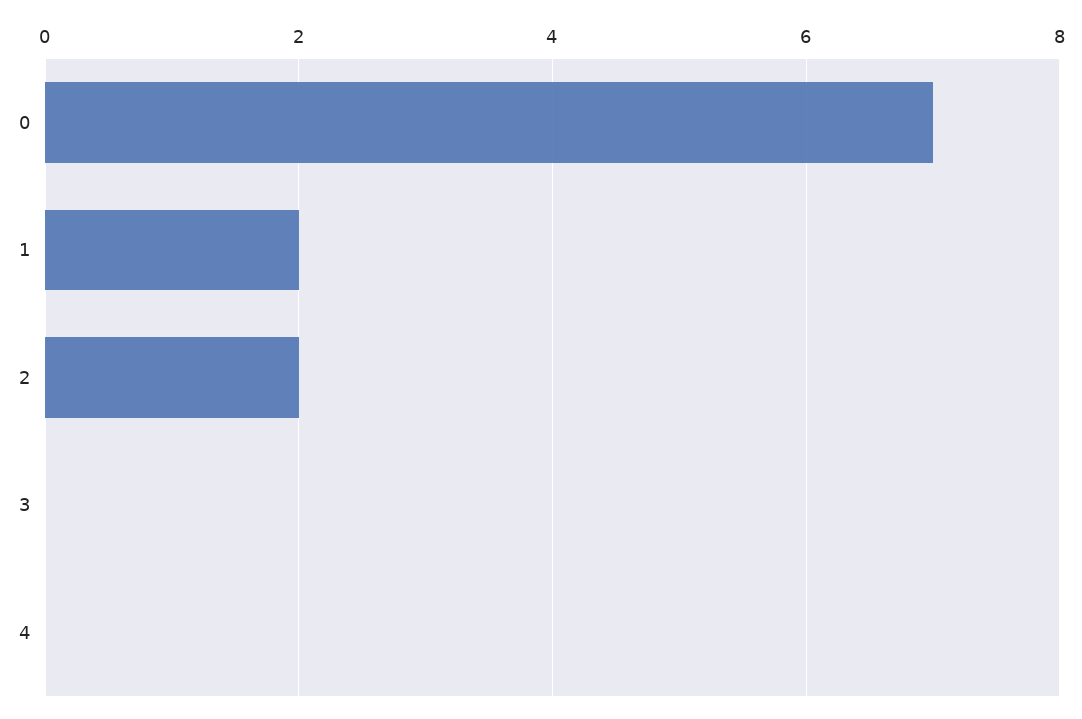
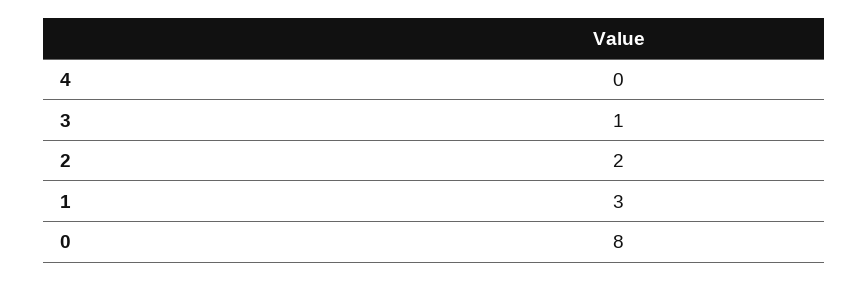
0: 7 -> 8
1: 2 -> 3
3: 0 -> 1

